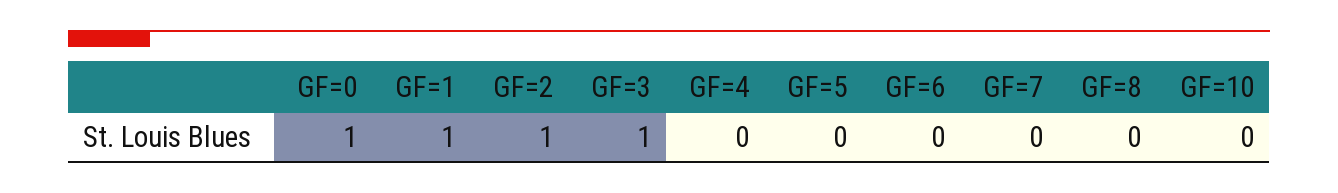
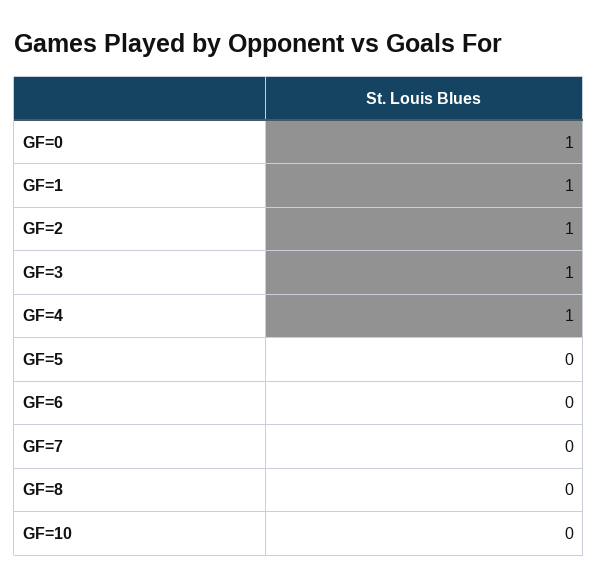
GF=4: 0 -> 1

